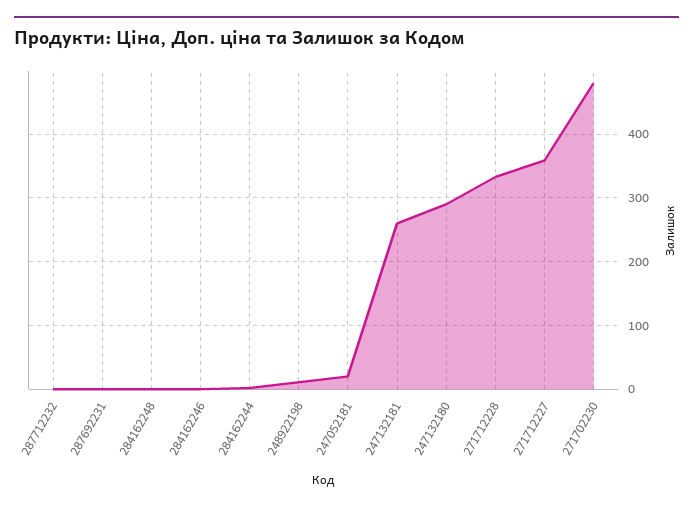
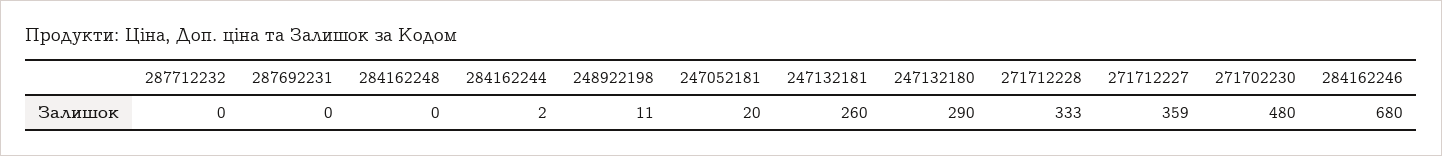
284162246: 0 -> 680

